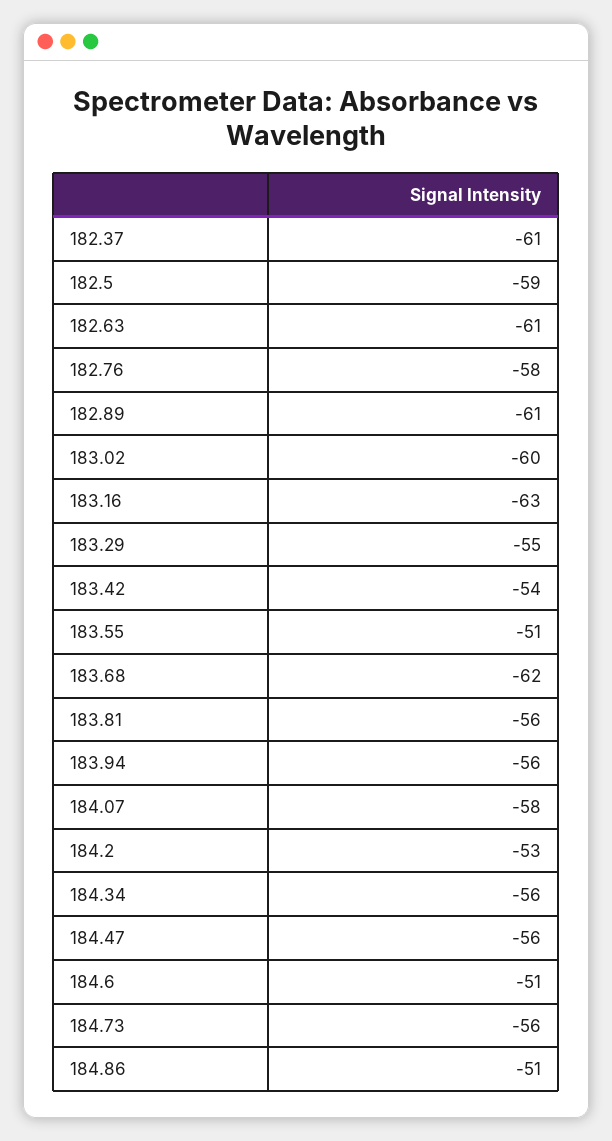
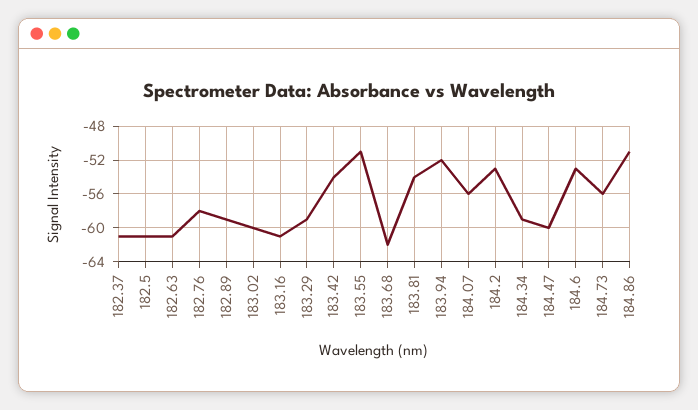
182.5: -59 -> -61
182.89: -61 -> -59
183.16: -63 -> -61
183.29: -55 -> -59
183.81: -56 -> -54
183.94: -56 -> -52
184.07: -58 -> -56
184.34: -56 -> -59
184.47: -56 -> -60
184.6: -51 -> -53

